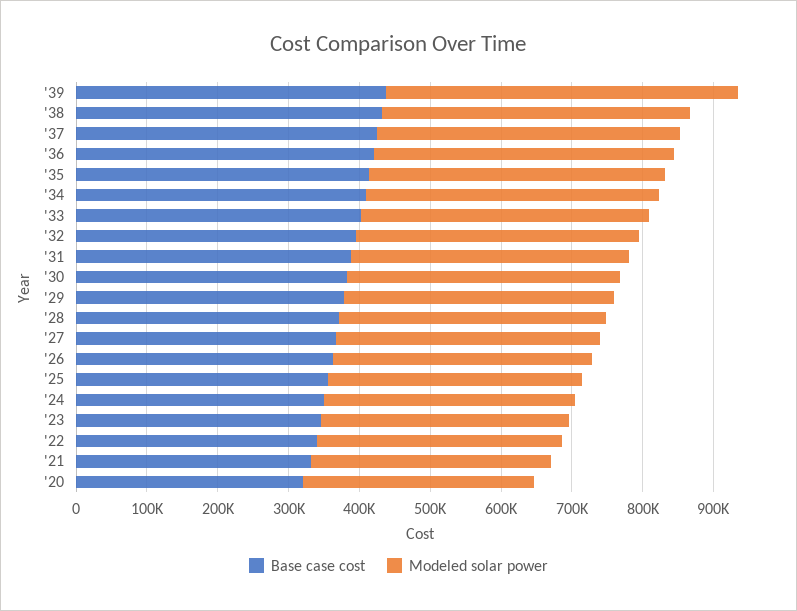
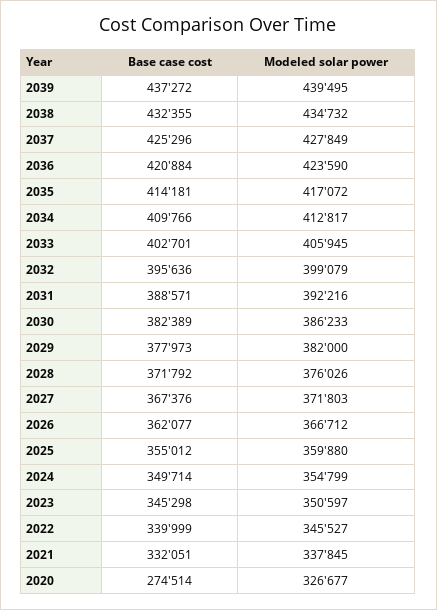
Modeled solar power, '39: 500000 -> 439495
Base case cost, '20: 320000 -> 274514

